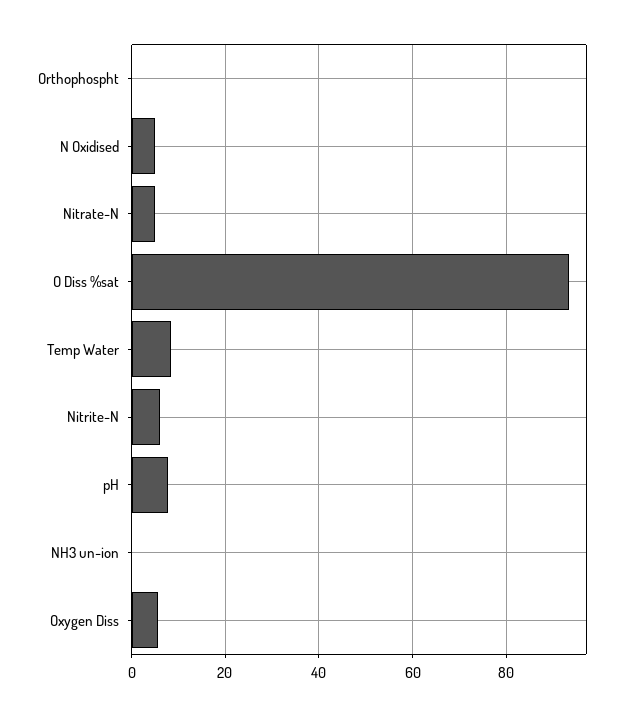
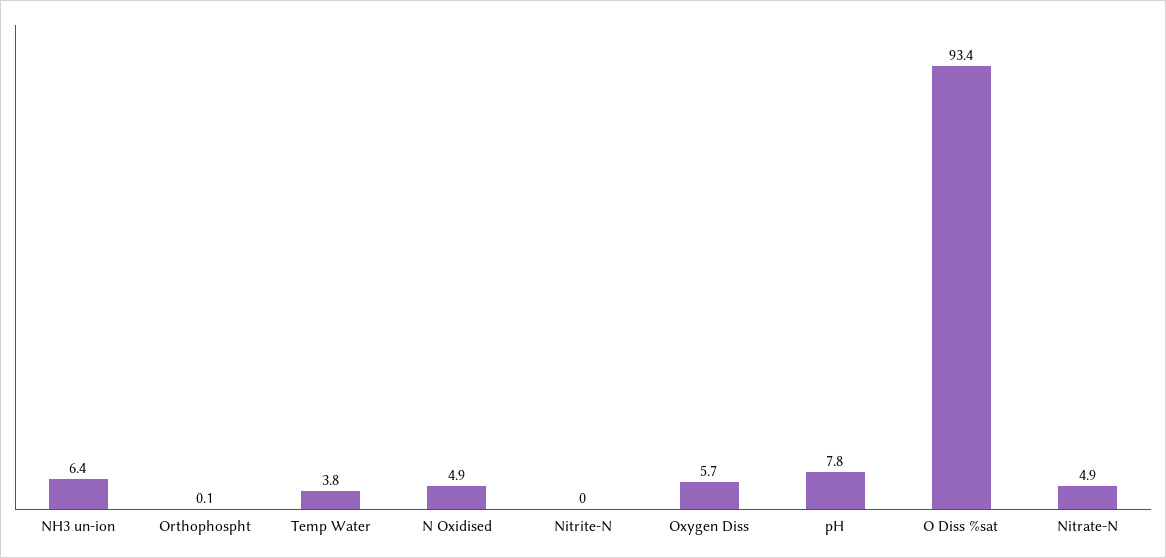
Temp Water: 8 -> 3.8
Nitrite-N: 6 -> 0
NH3 un-ion: 0 -> 6.4

